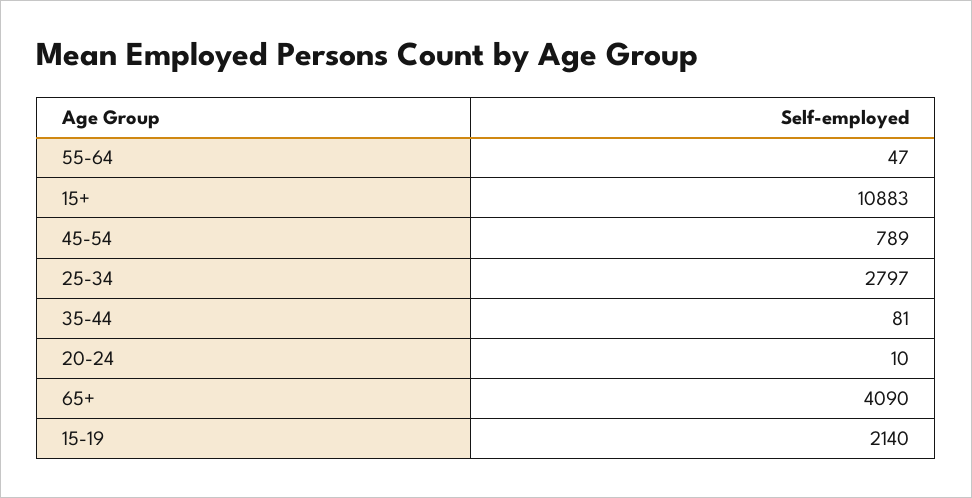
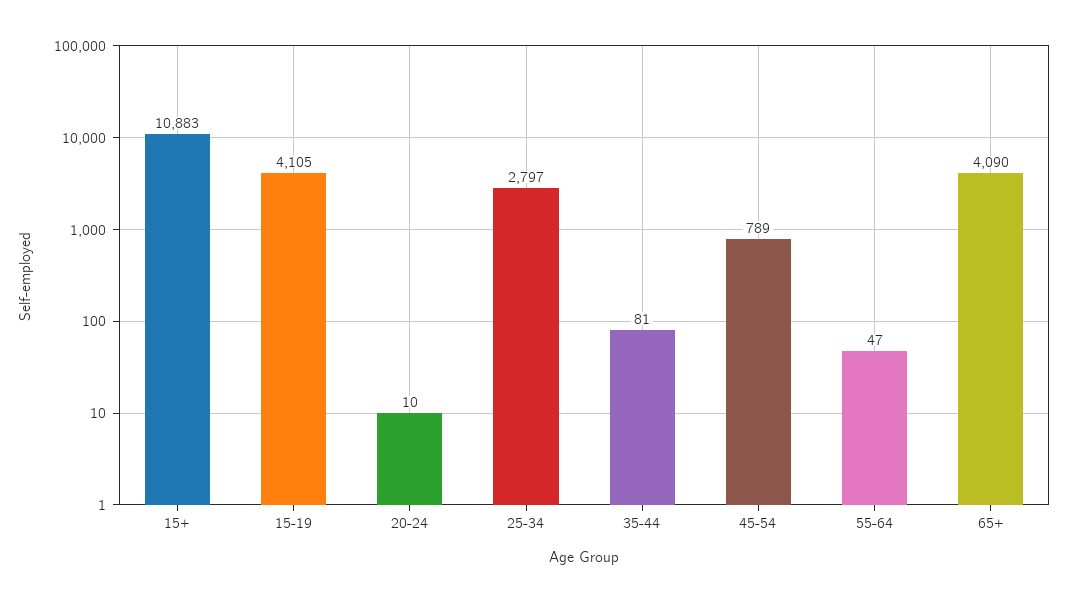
15-19: 2140 -> 4105

